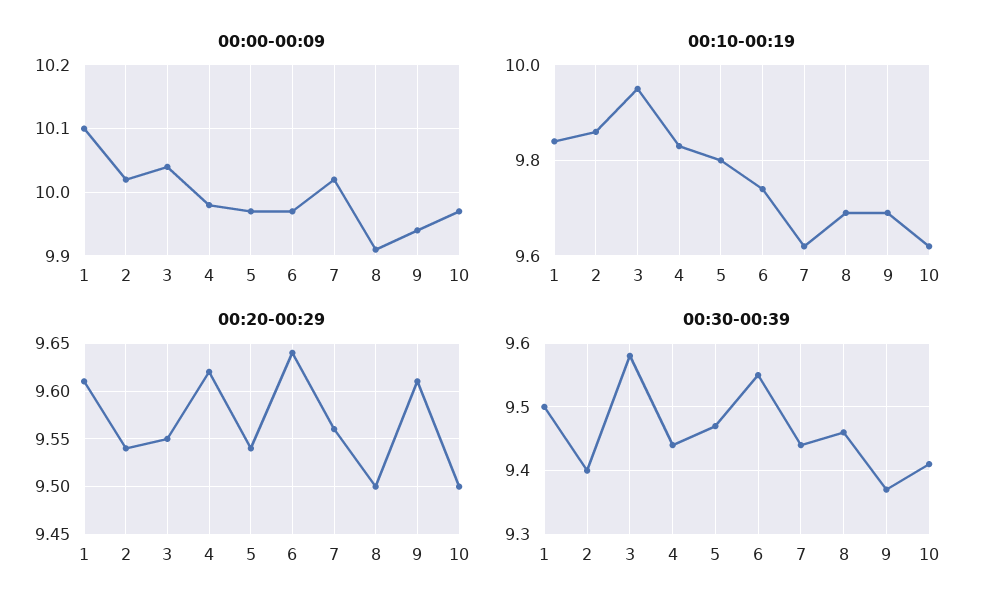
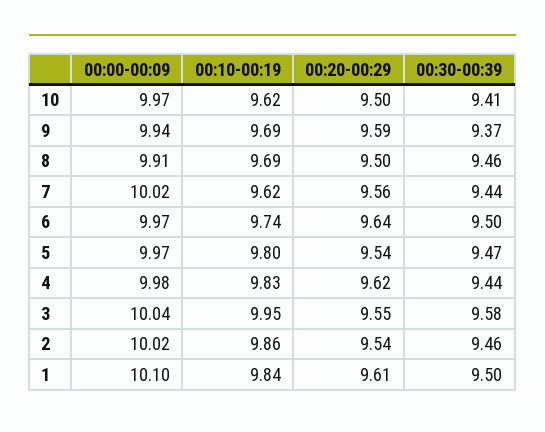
00:20-00:29, 9: 9.61 -> 9.59
00:30-00:39, 2: 9.4 -> 9.46
00:30-00:39, 6: 9.55 -> 9.5

